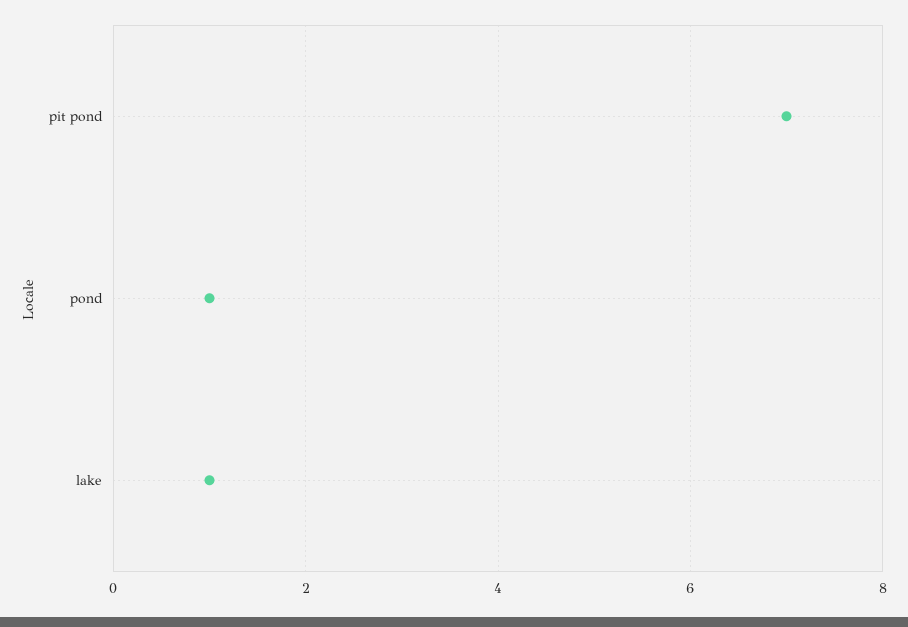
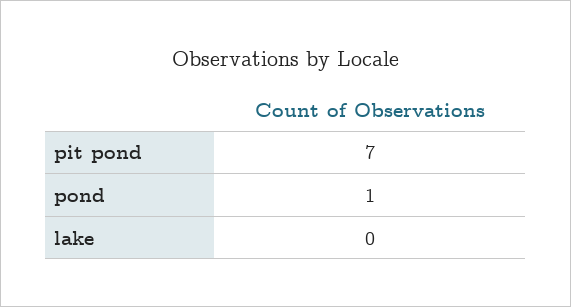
lake: 1 -> 0

